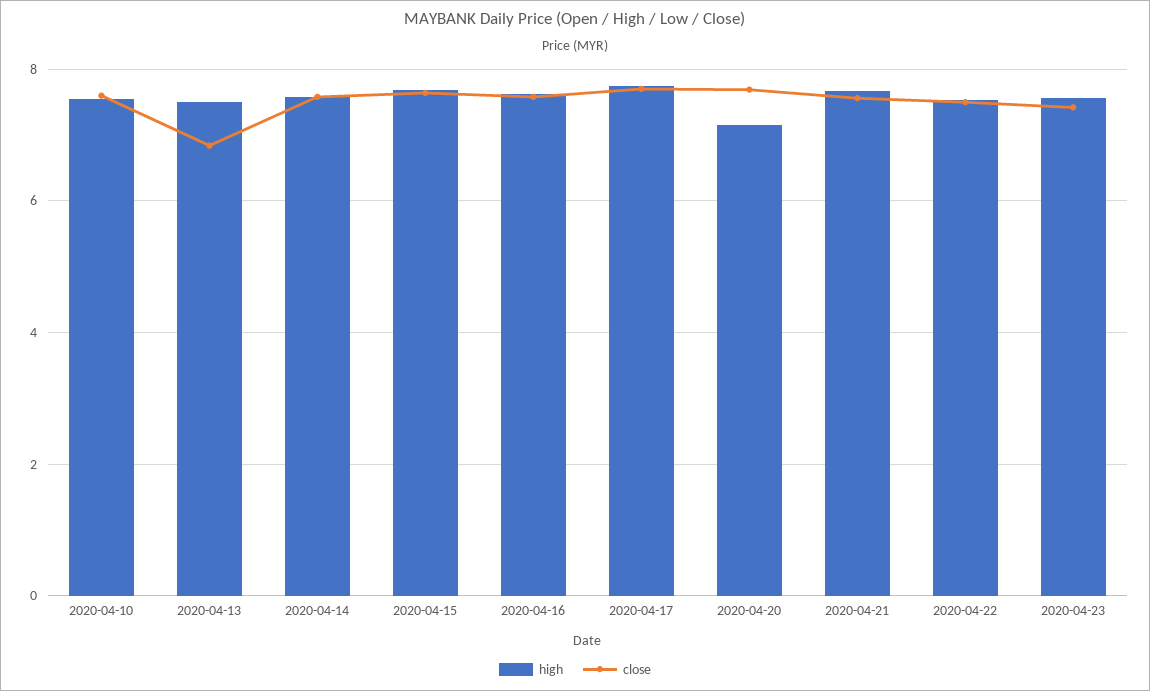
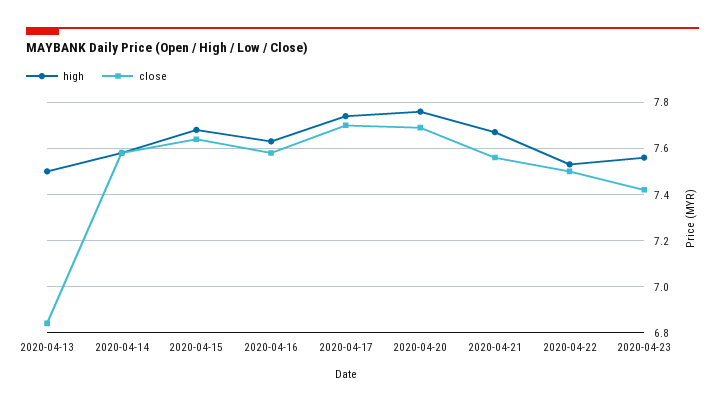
high, 2020-04-10: 7.6 -> none
close, 2020-04-10: 7.6 -> none
high, 2020-04-20: 7.2 -> 7.75

